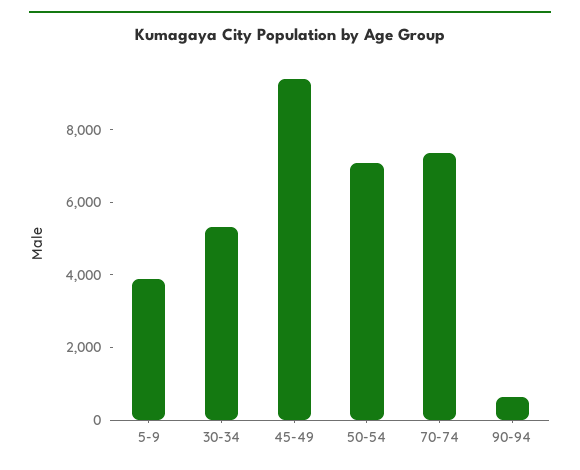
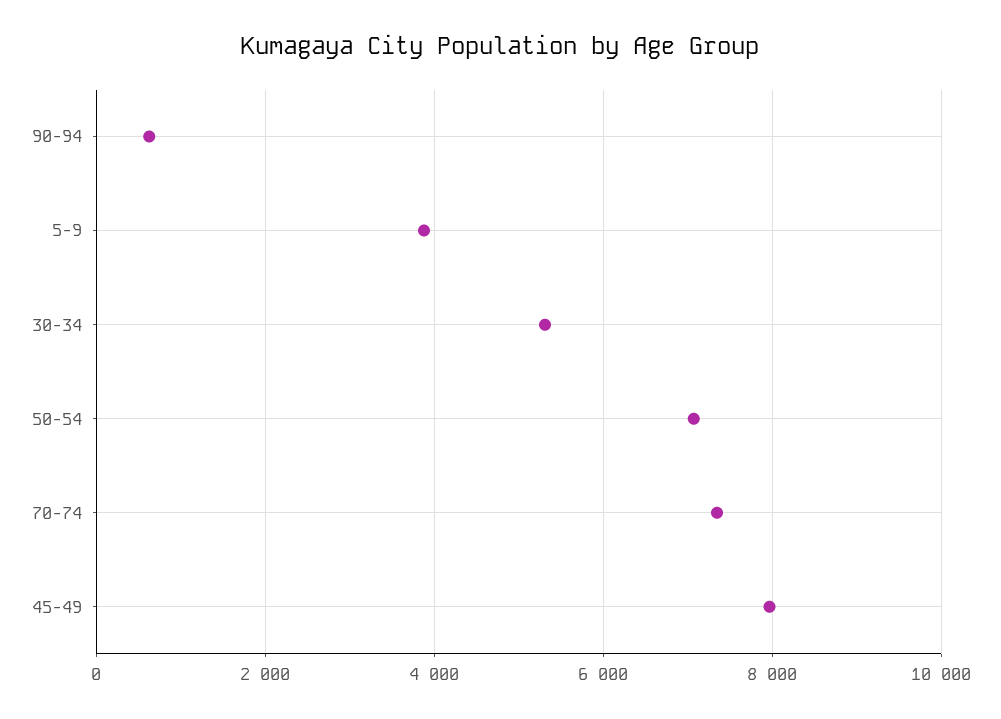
45-49: 9500 -> 8000

